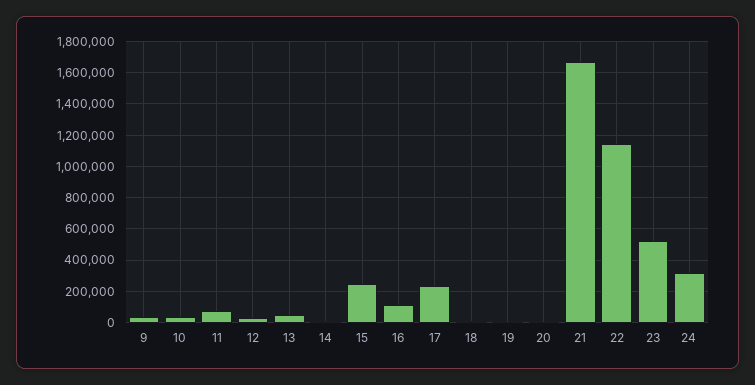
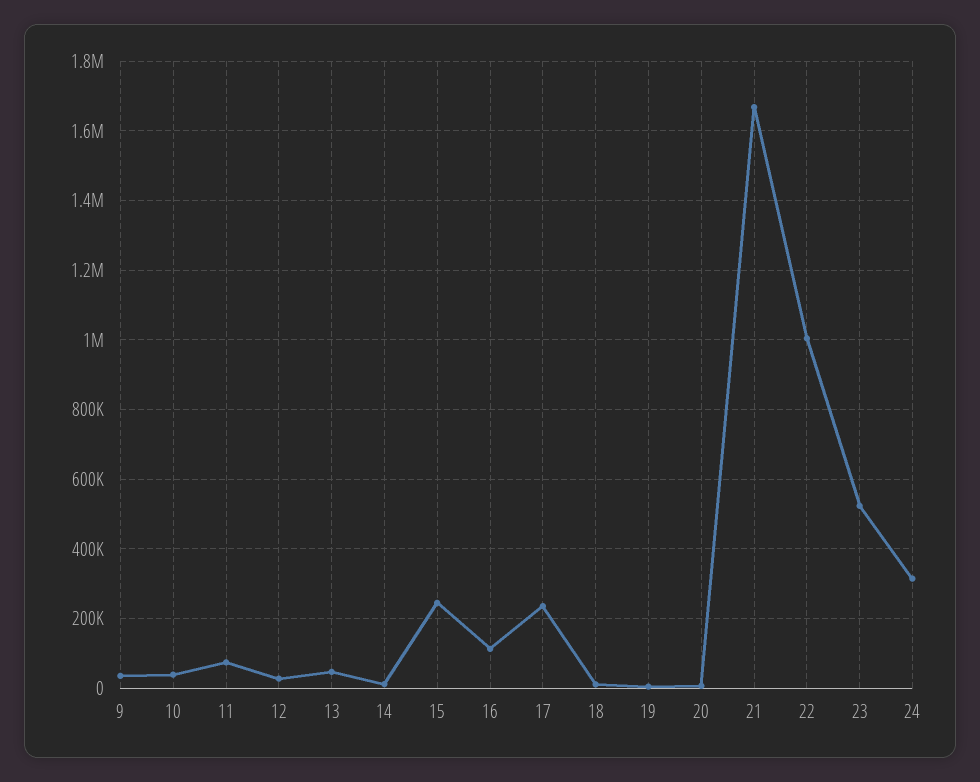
22: 1150000 -> 1000000

